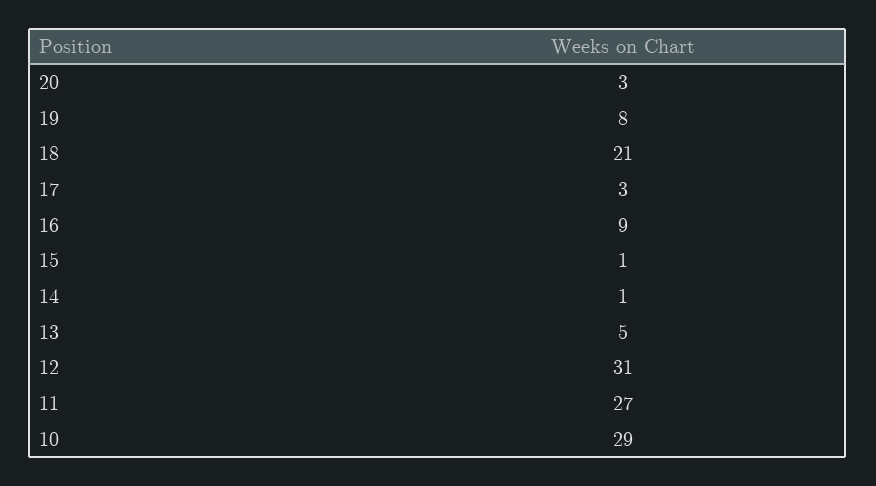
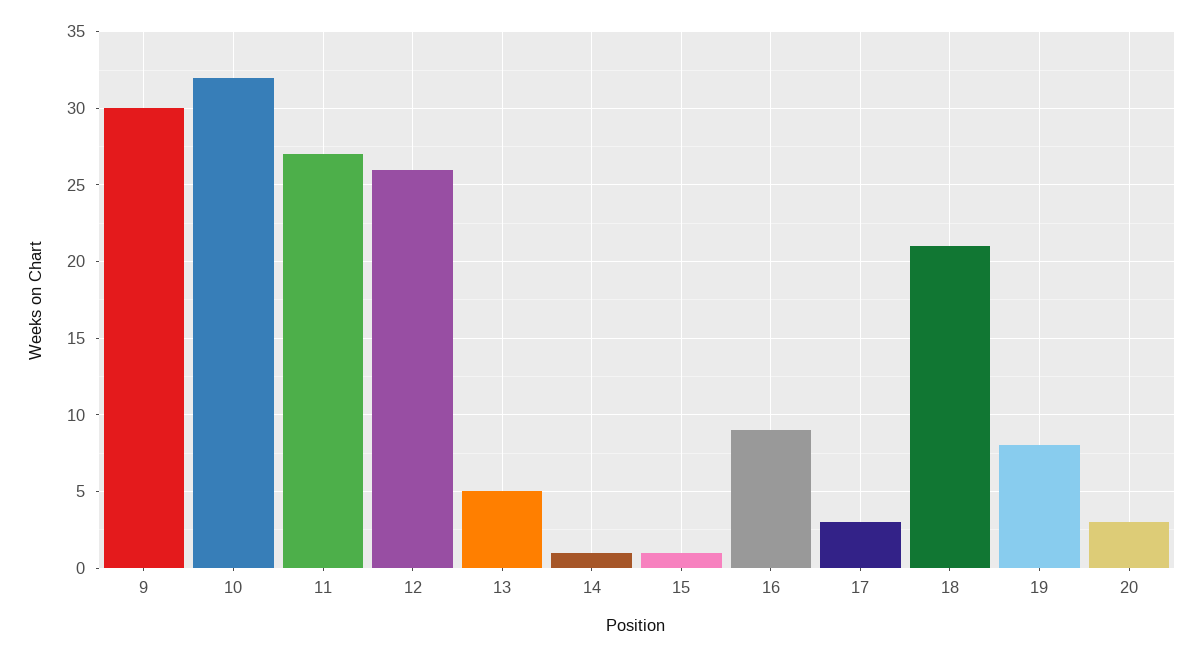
12: 31 -> 26
10: 29 -> 32
9: none -> 30

